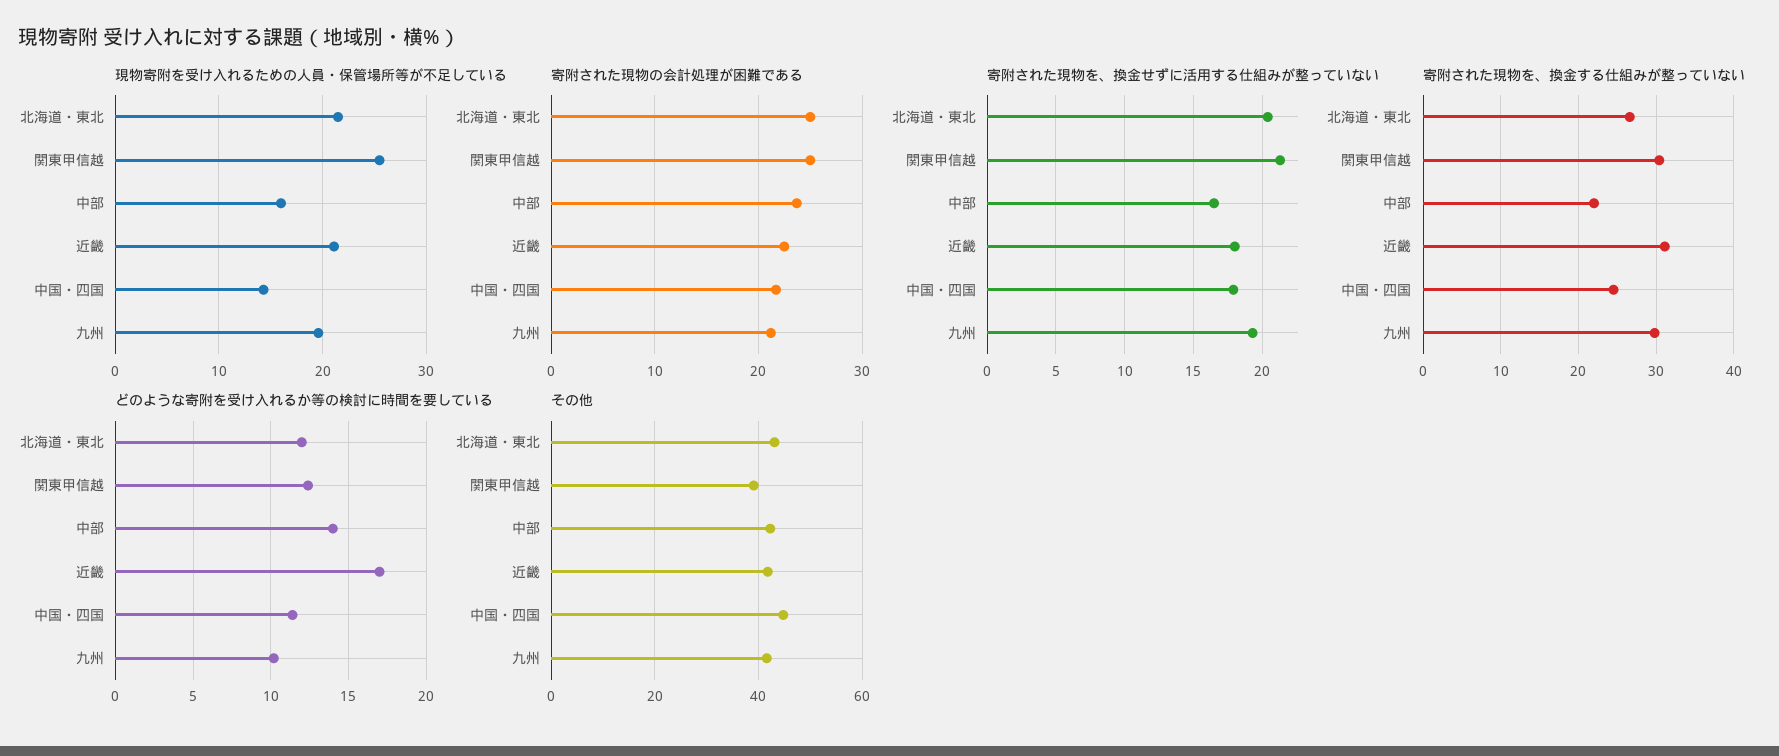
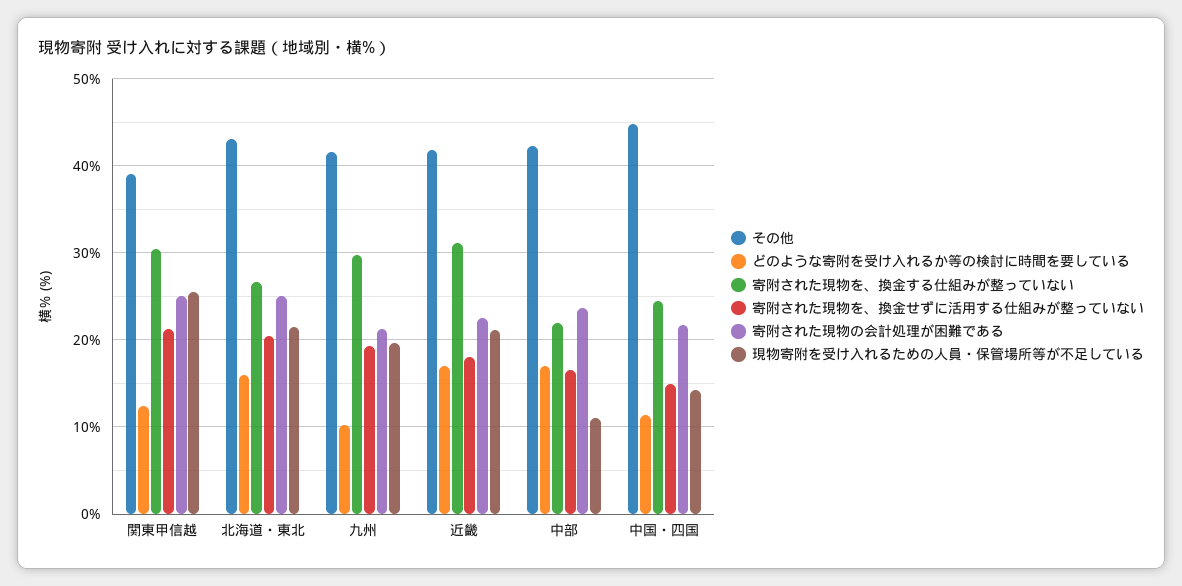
現物寄附を受け入れるための人員・保管場所等が不足している, 中部: 16 -> 11
寄附された現物を、換金せずに活用する仕組みが整っていない, 中国・四国: 18 -> 15
どのような寄附を受け入れるか等の検討に時間を要している, 北海道・東北: 12 -> 16
どのような寄附を受け入れるか等の検討に時間を要している, 中部: 14 -> 17

